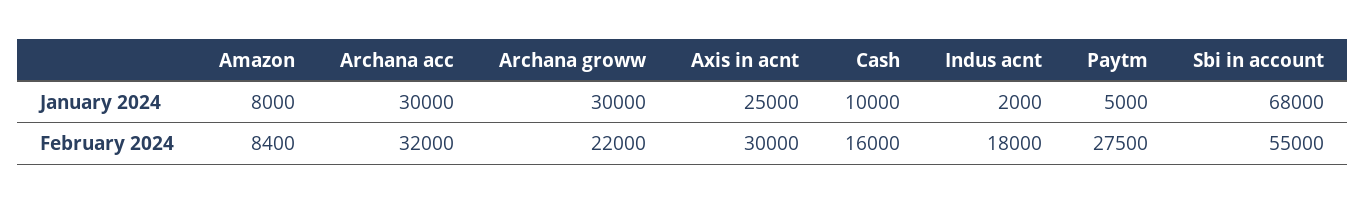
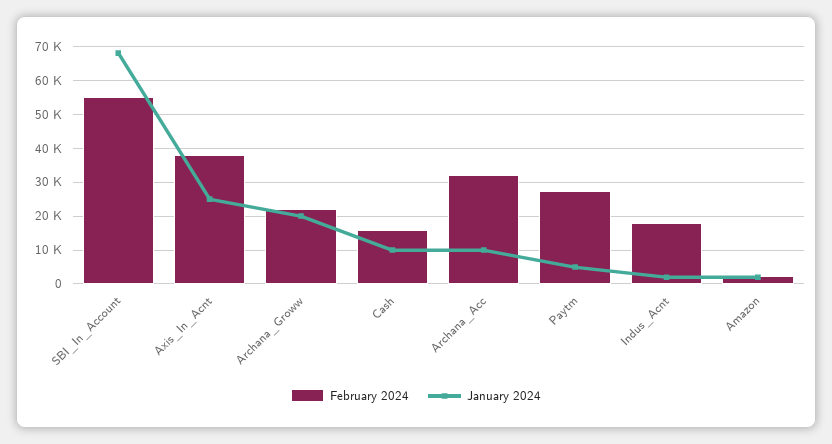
January 2024, Amazon: 8000 -> 2000
January 2024, Archana acc: 30000 -> 10000
January 2024, Archana groww: 30000 -> 20000
February 2024, Amazon: 8400 -> 2000
February 2024, Axis in acnt: 30000 -> 38000

